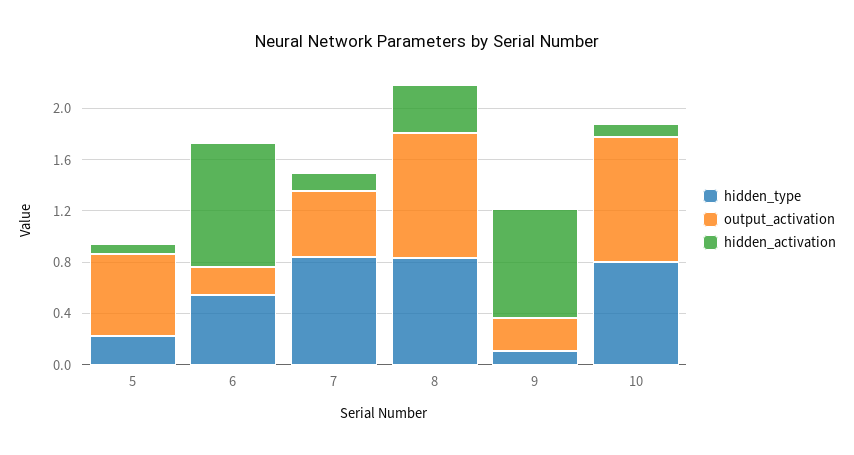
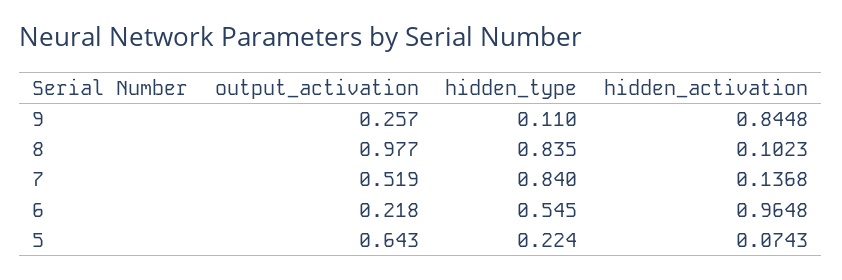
hidden_activation, 8: 0.4 -> 0.1023
hidden_type, 10: 0.8 -> none
output_activation, 10: 1 -> none
hidden_activation, 10: 0.1 -> none

